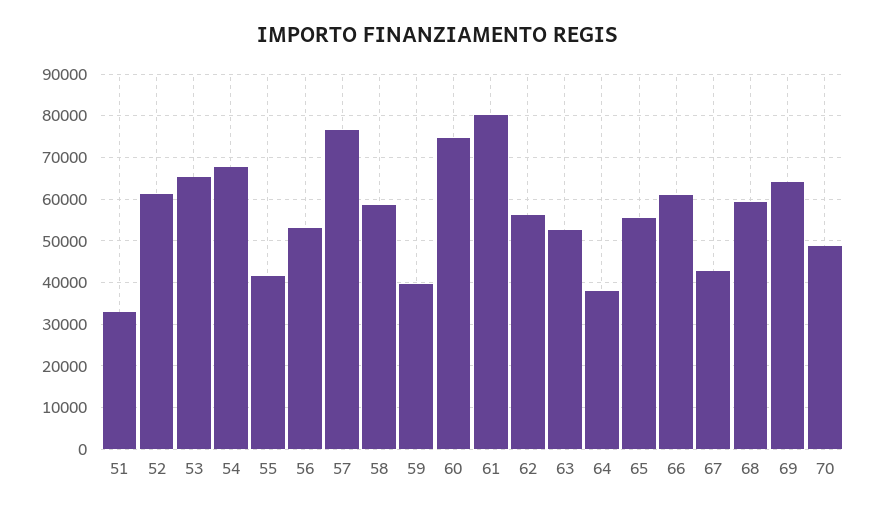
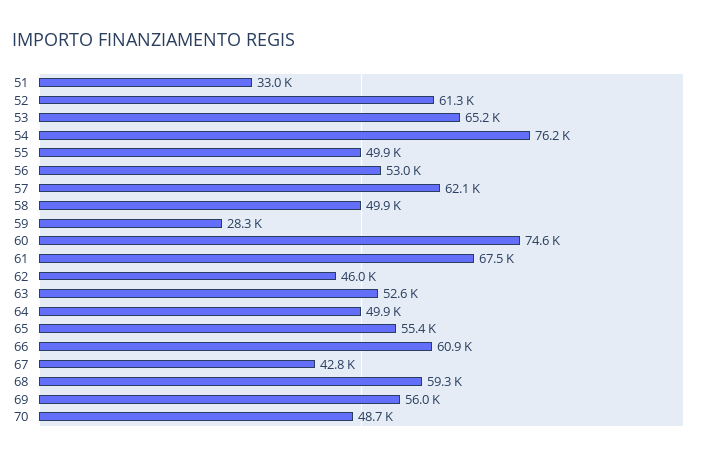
54: 68000 -> 76200
55: 42000 -> 49900
57: 76000 -> 62100
58: 58000 -> 49900
59: 40000 -> 28300
61: 80000 -> 67500
62: 56000 -> 46000
64: 38000 -> 49900
69: 64000 -> 56000

